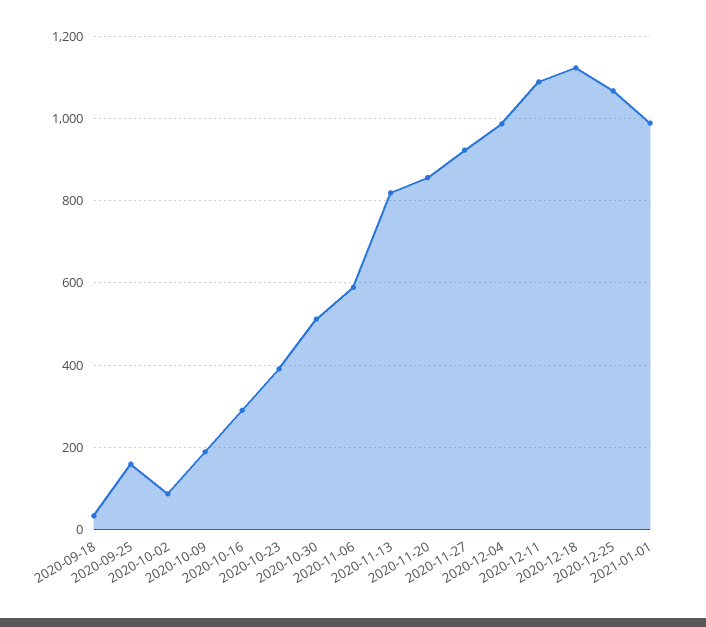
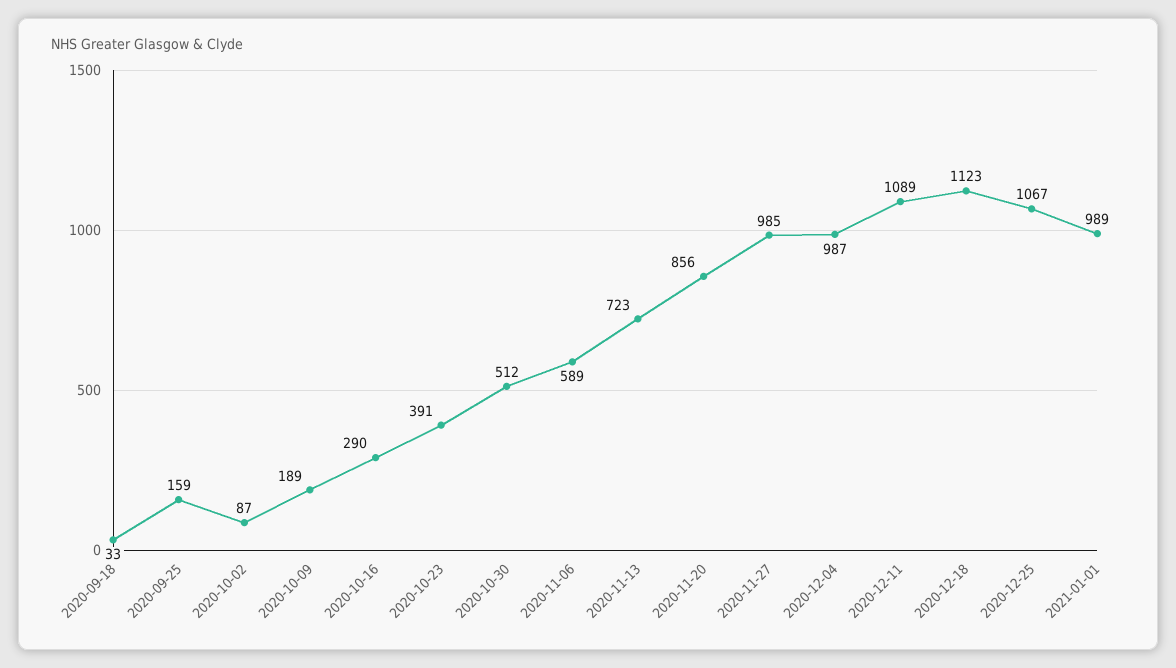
2020-11-13: 820 -> 723
2020-11-27: 920 -> 985

